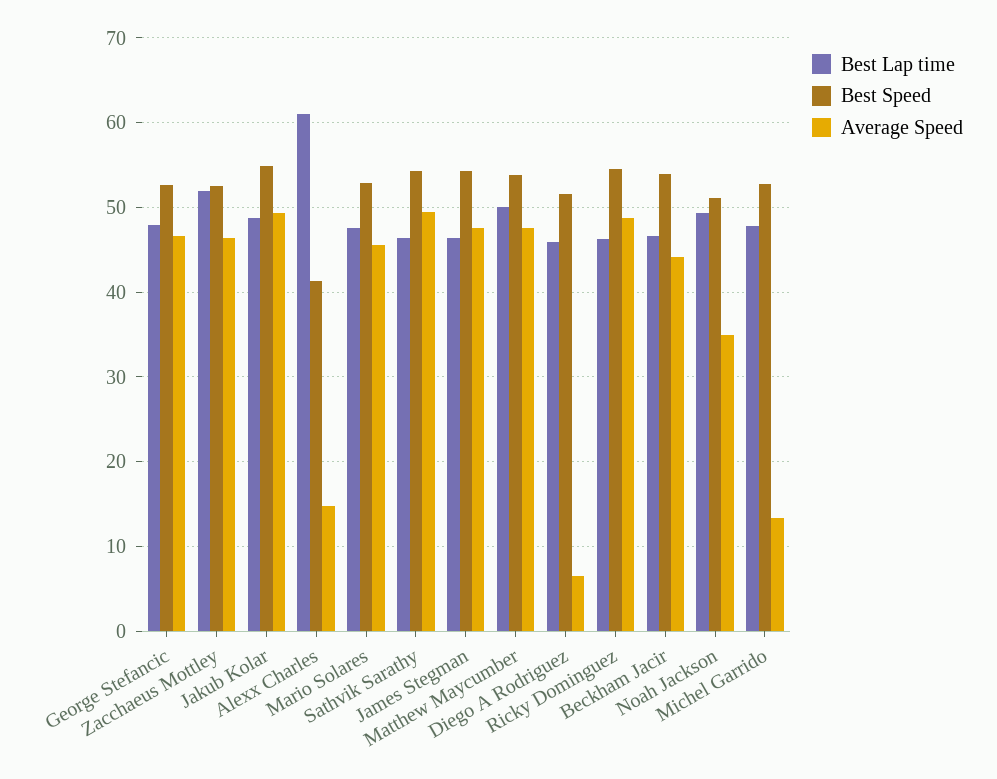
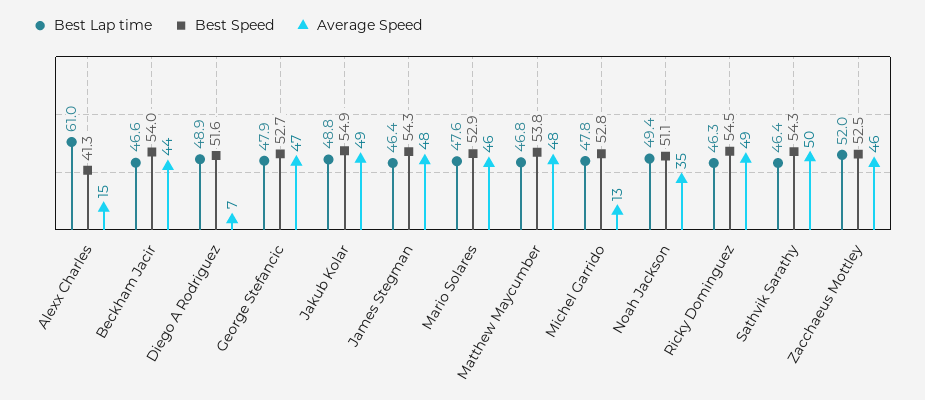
Best Lap time, Matthew Maycumber: 50 -> 46.8
Best Lap time, Diego A Rodriguez: 46 -> 48.9

